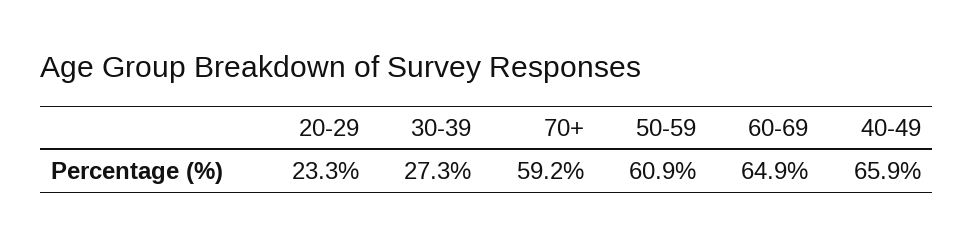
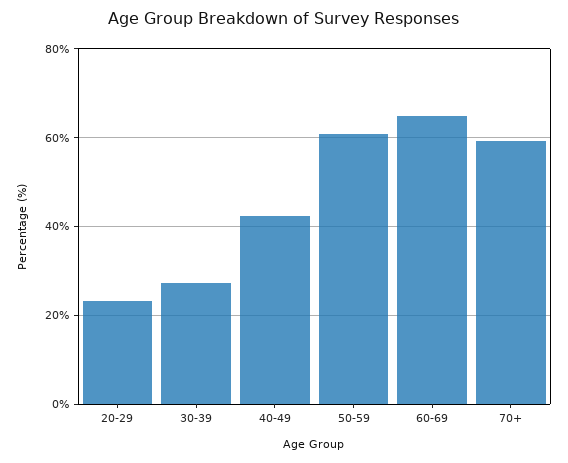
40-49: 65.9 -> 42

